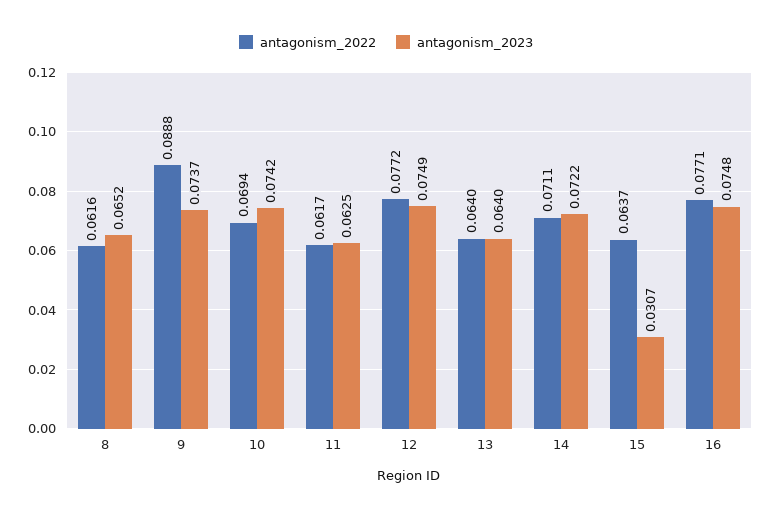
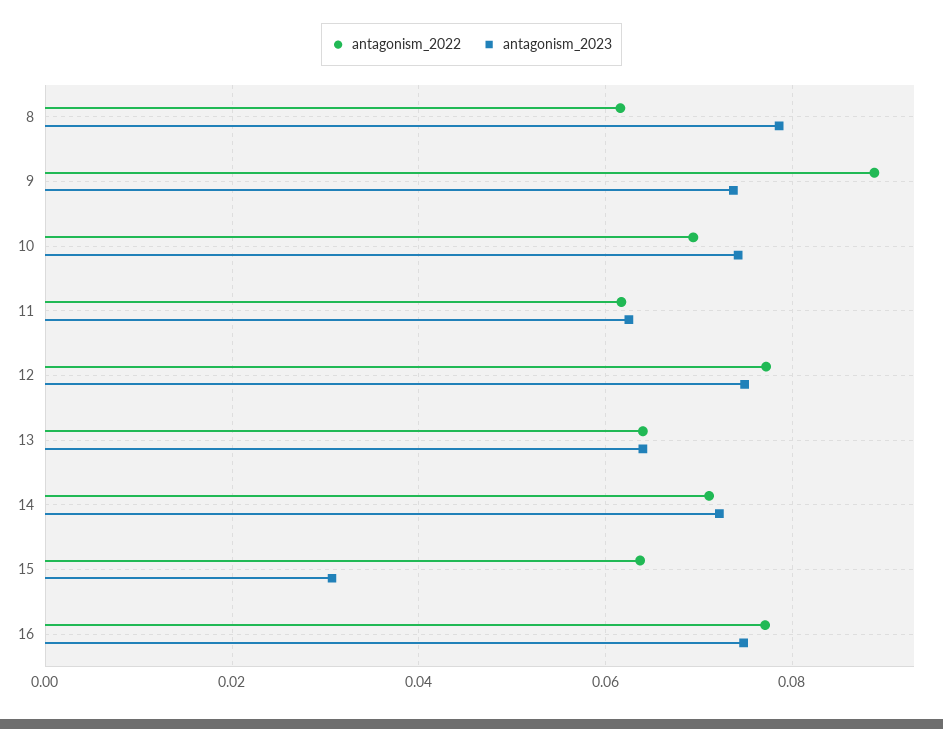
antagonism_2023, 8: 0.0652 -> 0.078

